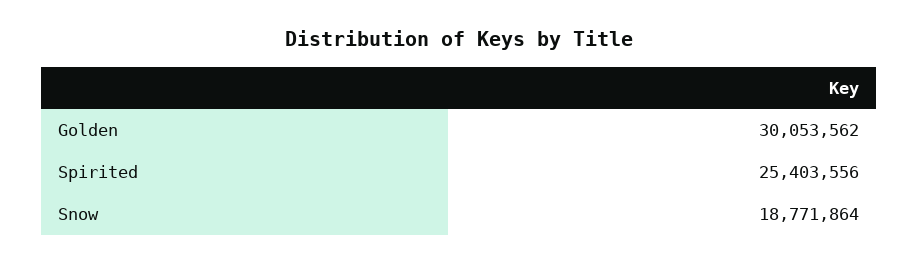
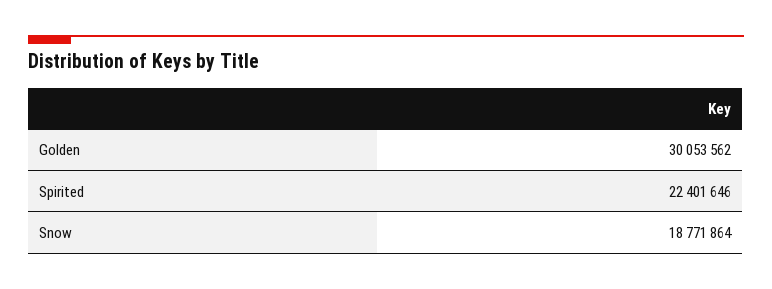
Spirited: 25403556 -> 22401646

